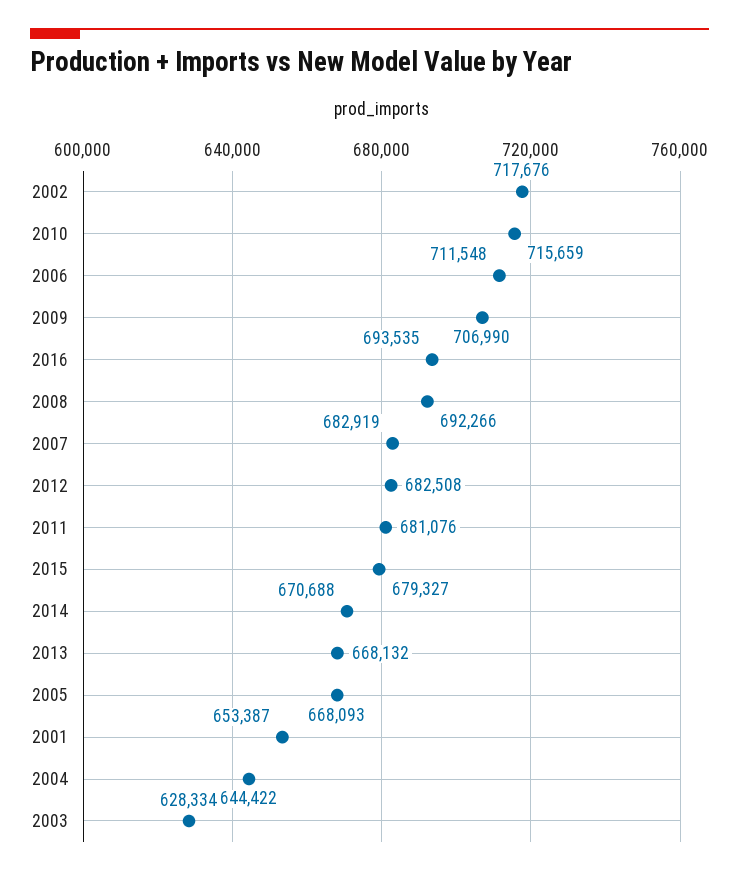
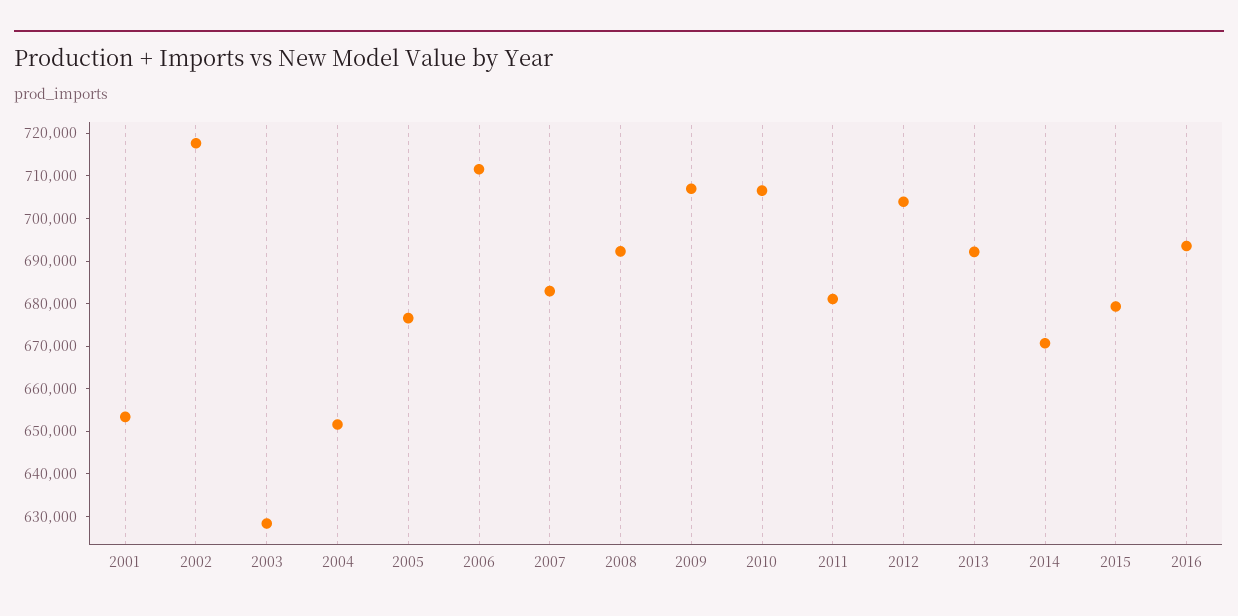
2010: 715659 -> 706000
2012: 682508 -> 704000
2013: 668132 -> 692000
2005: 668093 -> 676000
2004: 644422 -> 652000

